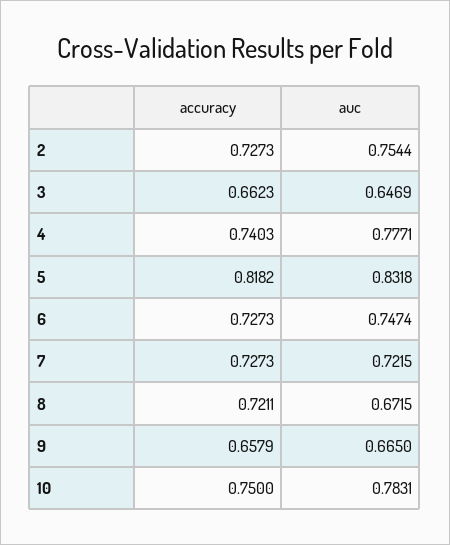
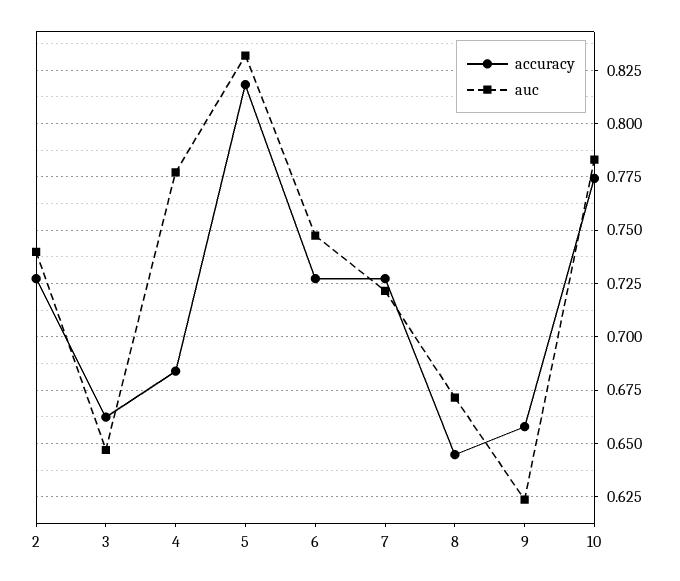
auc, 2: 0.7544 -> 0.74
accuracy, 4: 0.7403 -> 0.685
accuracy, 8: 0.7211 -> 0.645
auc, 9: 0.665 -> 0.625
accuracy, 10: 0.75 -> 0.775

